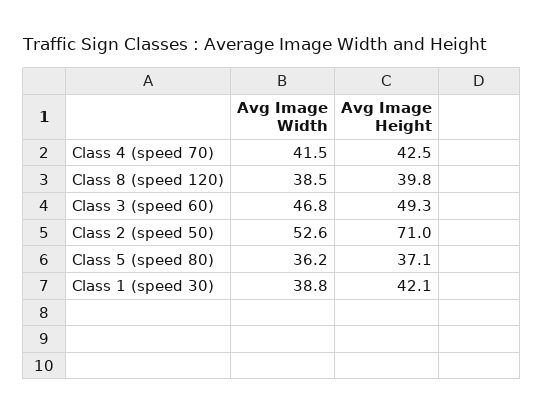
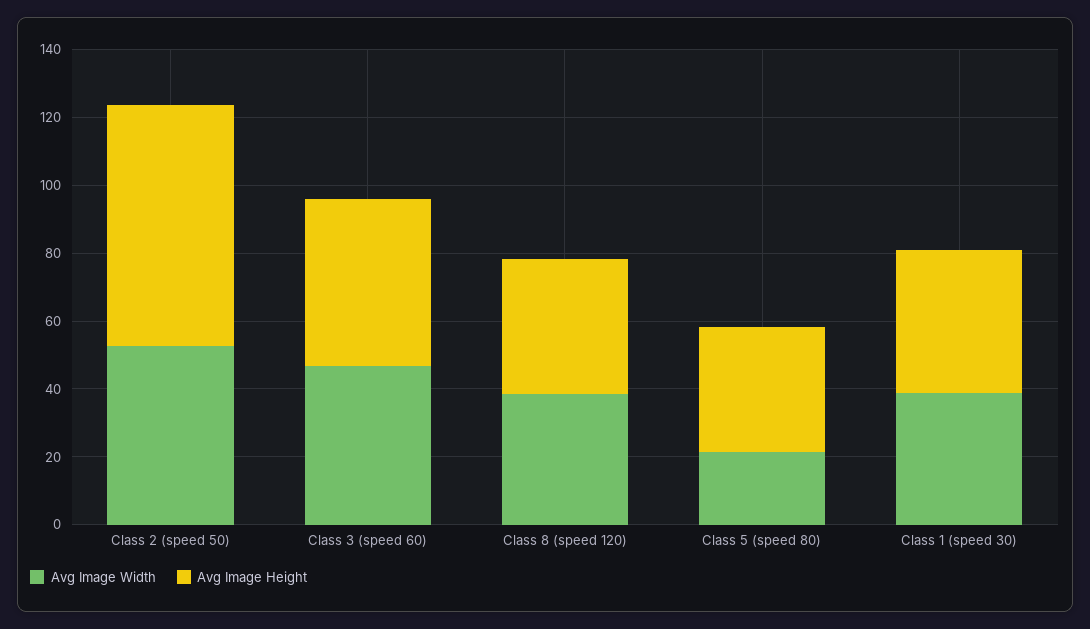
Avg Image Width, Class 4 (speed 70): 41.5 -> none
Avg Image Height, Class 4 (speed 70): 42.5 -> none
Avg Image Width, Class 5 (speed 80): 36.2 -> 20

